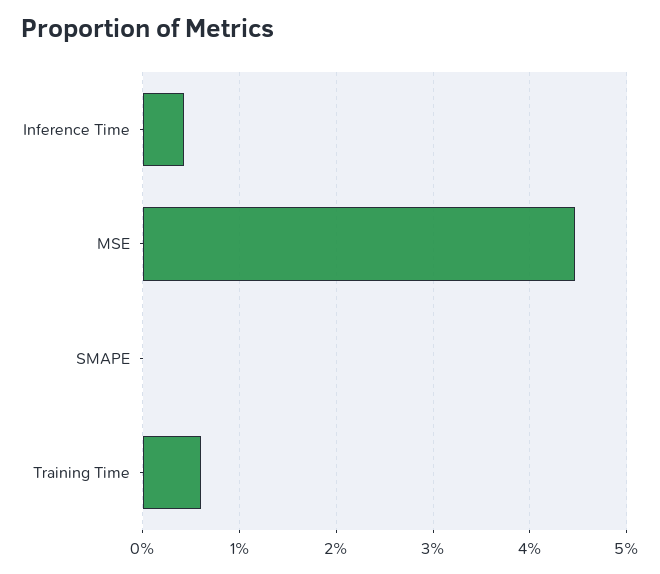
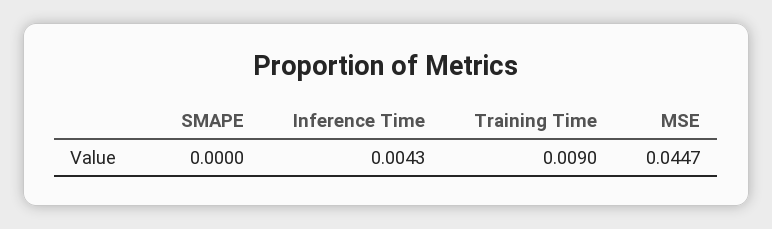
Training Time: 0.006 -> 0.009

